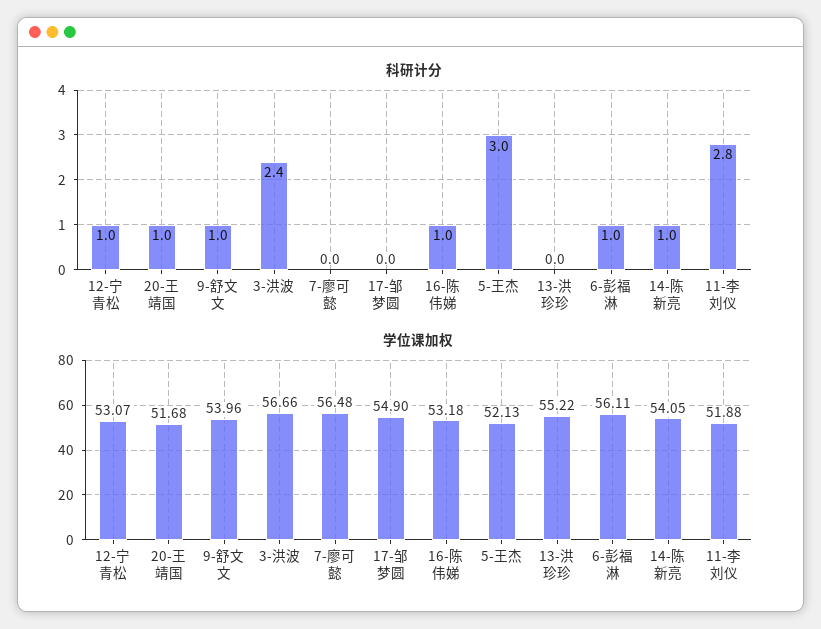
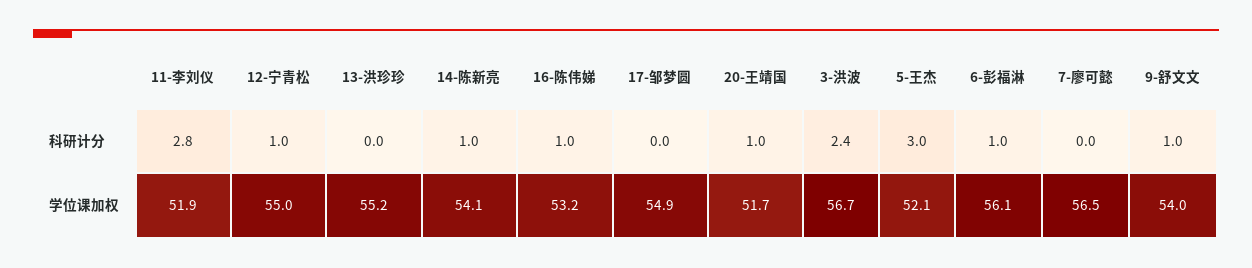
学位课加权, 12-宁青松: 53.07 -> 55

